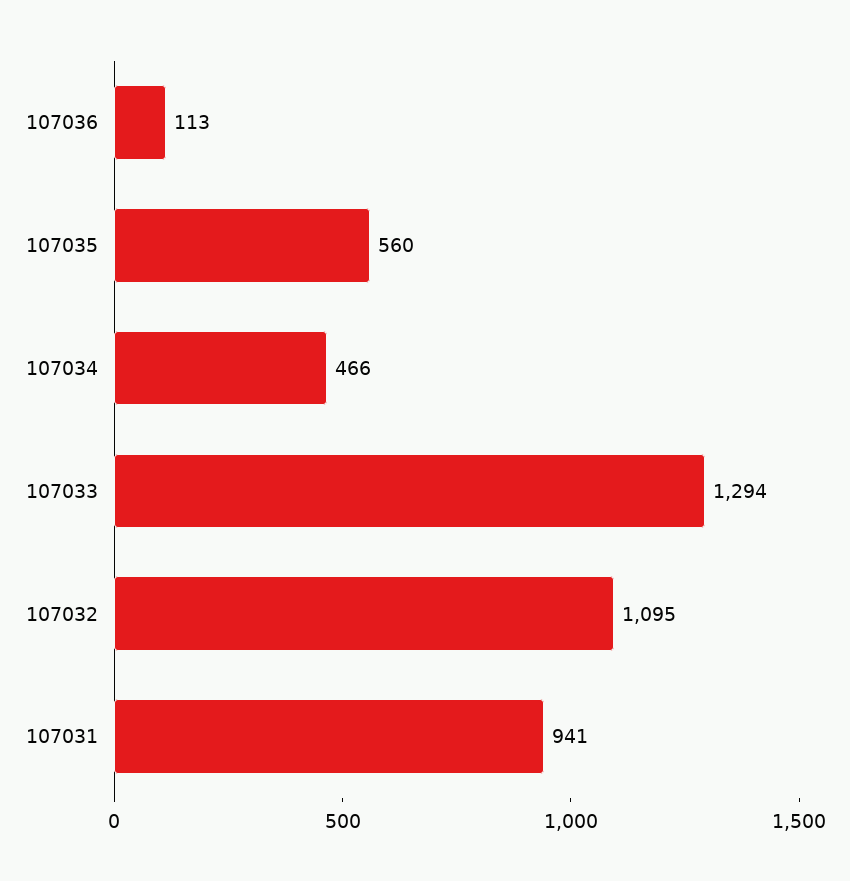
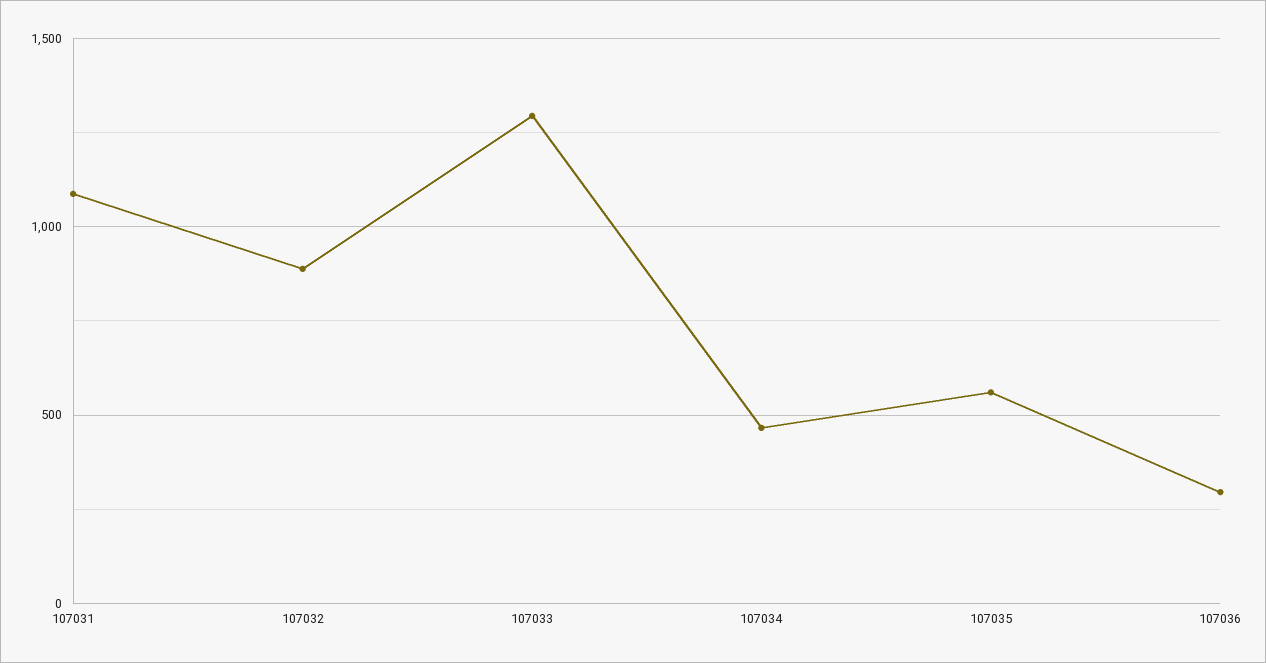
107036: 113 -> 300
107032: 1095 -> 900
107031: 941 -> 1100

